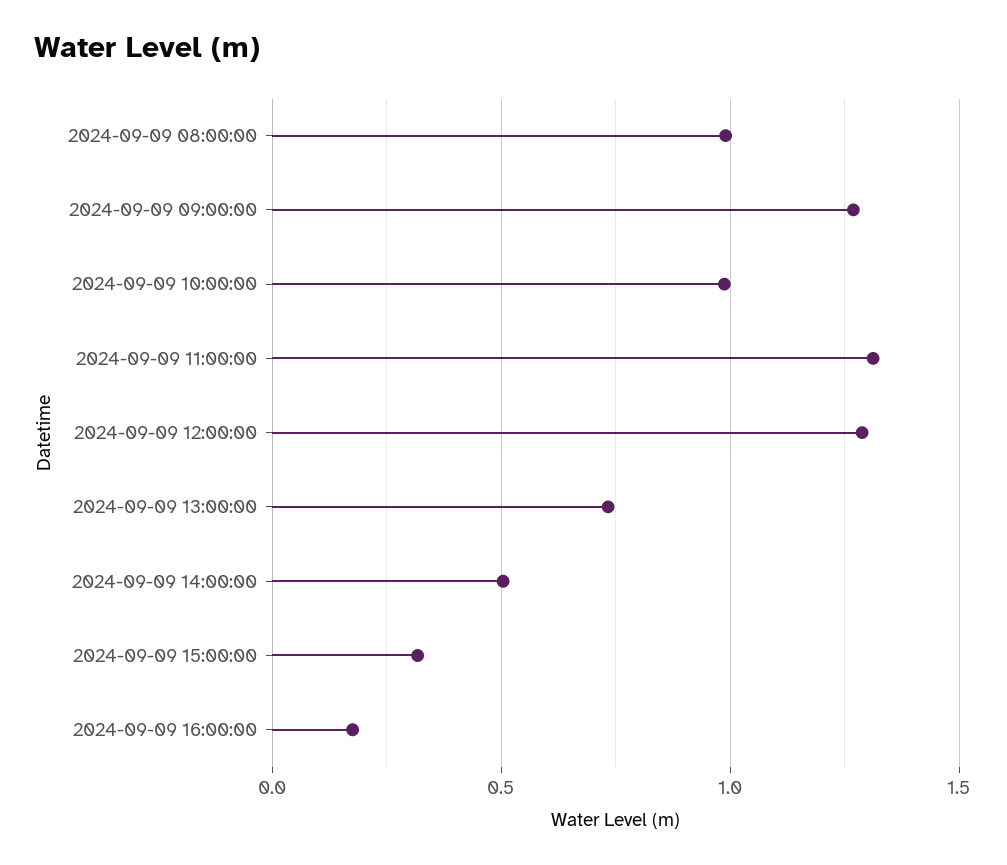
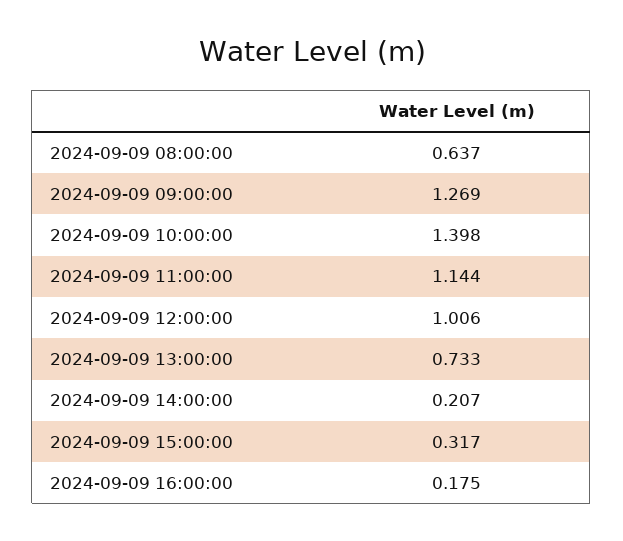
2024-09-09 08:00:00: 1 -> 0.637
2024-09-09 10:00:00: 1 -> 1.398
2024-09-09 11:00:00: 1.3 -> 1.144
2024-09-09 12:00:00: 1.3 -> 1.006
2024-09-09 14:00:00: 0.5 -> 0.207

